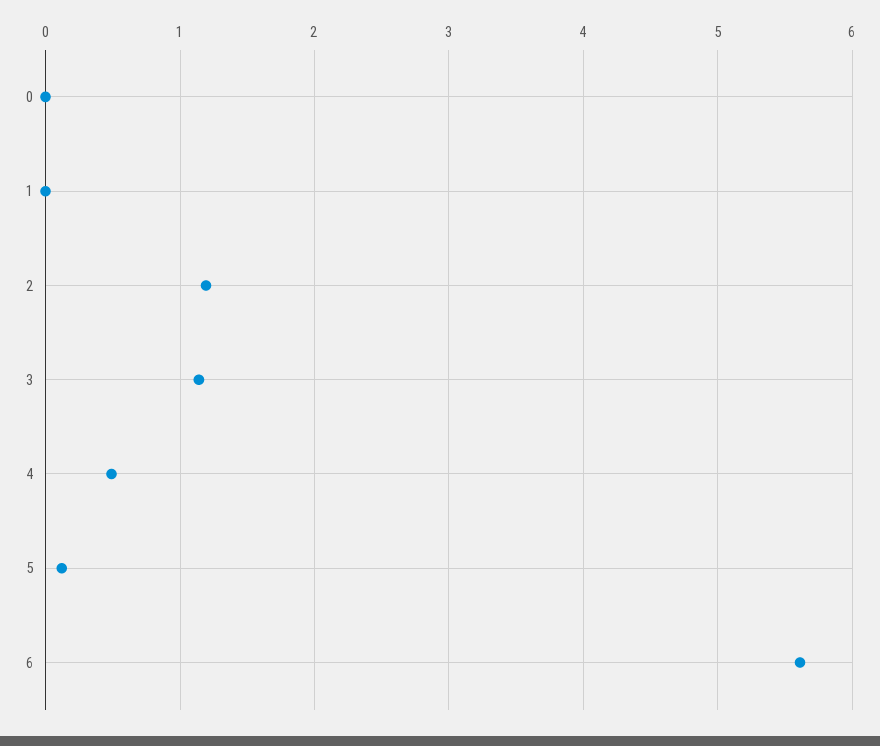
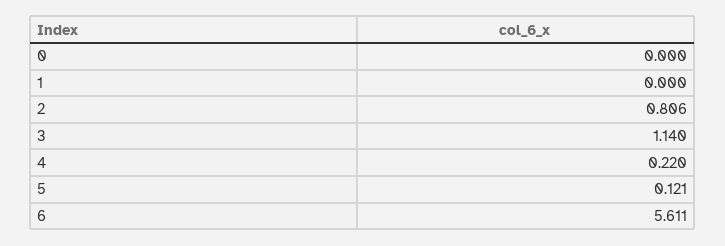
2: 1.2 -> 0.806
4: 0.5 -> 0.22

